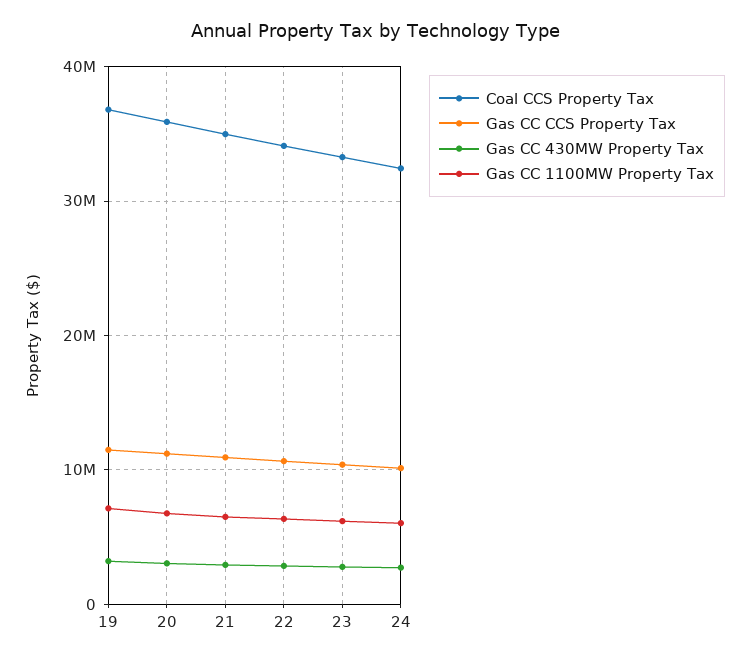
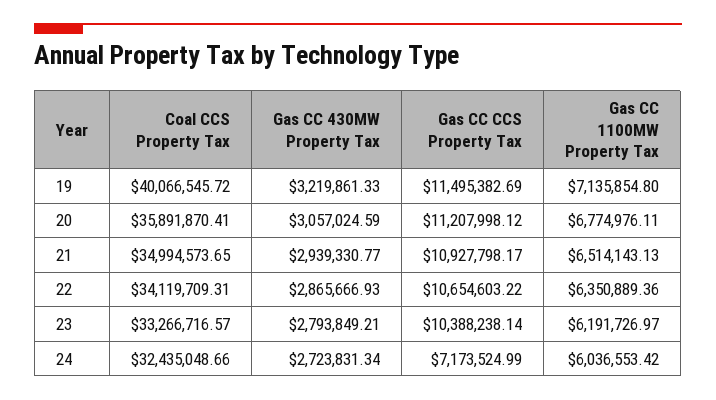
Coal CCS Property Tax, 19: 37000000 -> 40066545.72
Gas CC CCS Property Tax, 24: 10000000 -> 7173524.99

